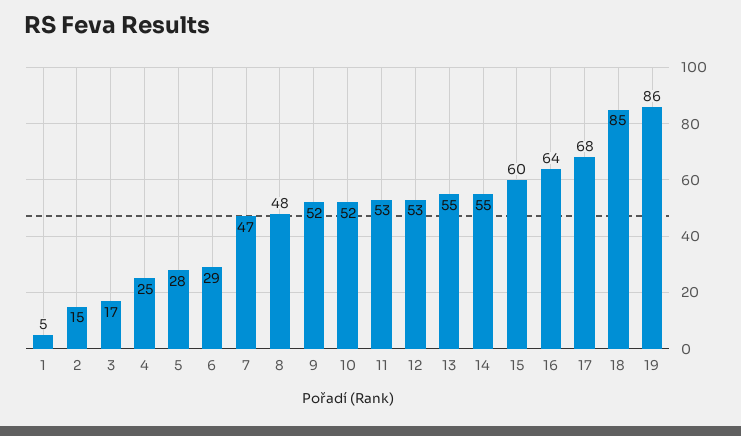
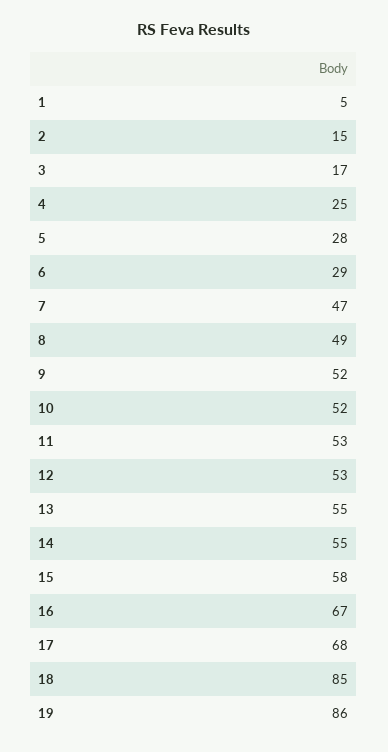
8: 48 -> 49
15: 60 -> 58
16: 64 -> 67

